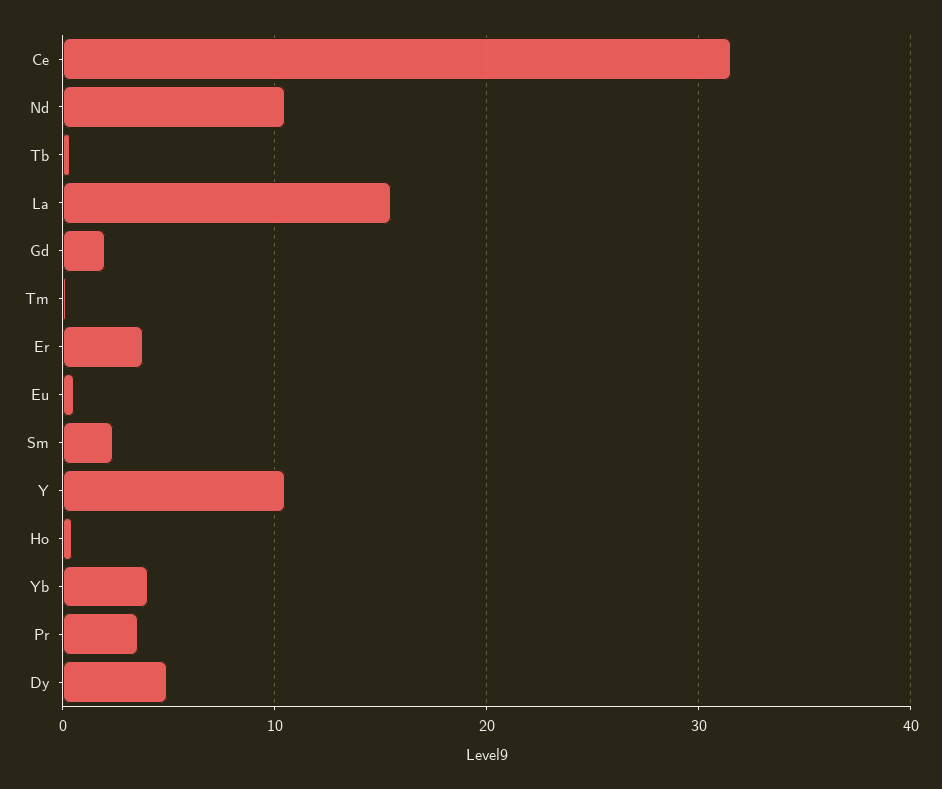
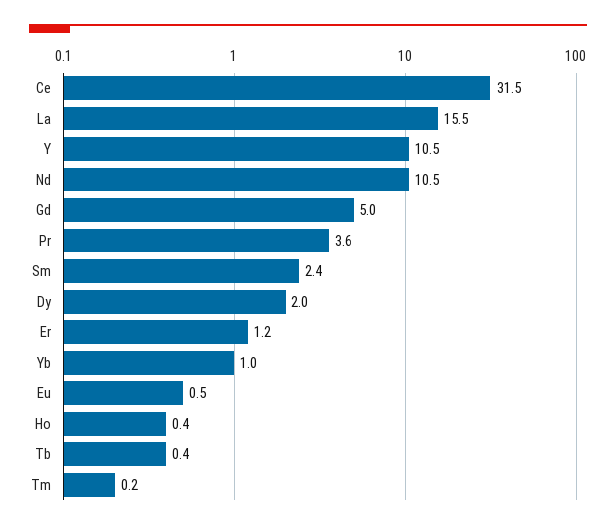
Gd: 2 -> 5
Er: 4 -> 1.2
Yb: 4 -> 1
Dy: 5 -> 2

